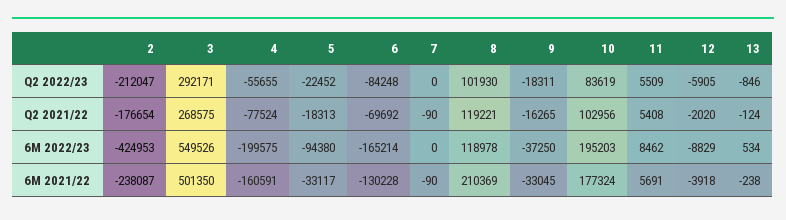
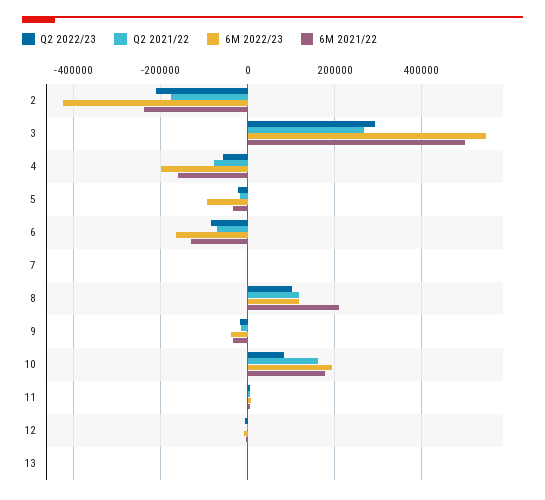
Q2 2021/22, 10: 102956 -> 160000

